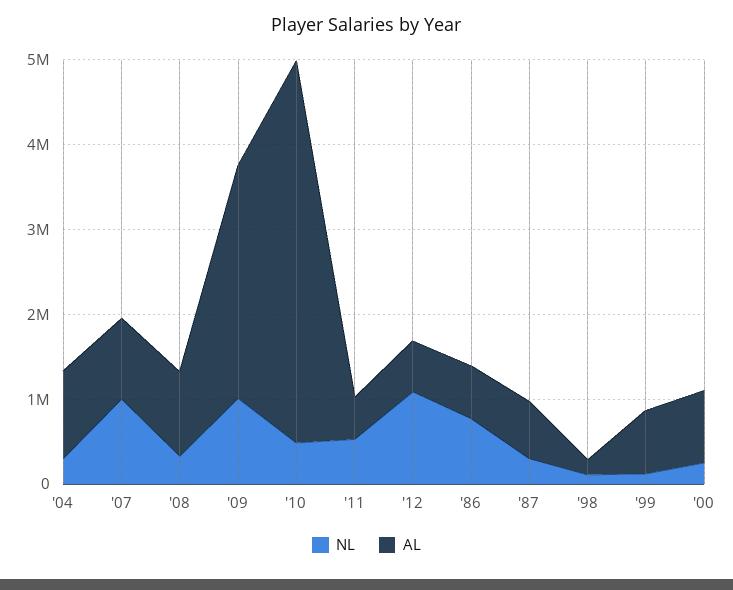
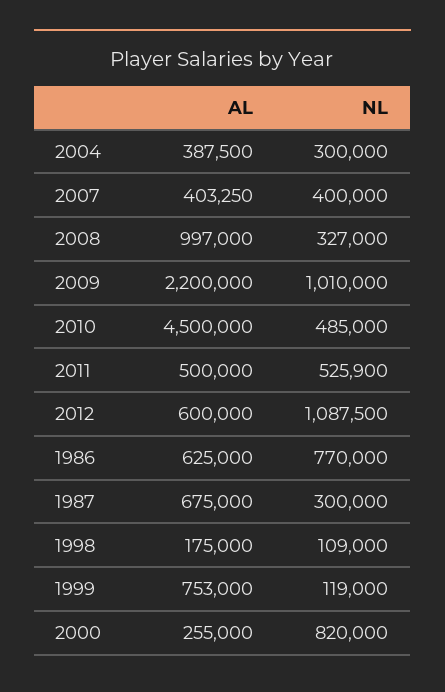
AL, '04: 1000000 -> 387500
NL, '07: 1000000 -> 400000
AL, '07: 1000000 -> 403250
AL, '09: 2800000 -> 2200000
NL, '00: 200000 -> 820000
AL, '00: 800000 -> 255000

